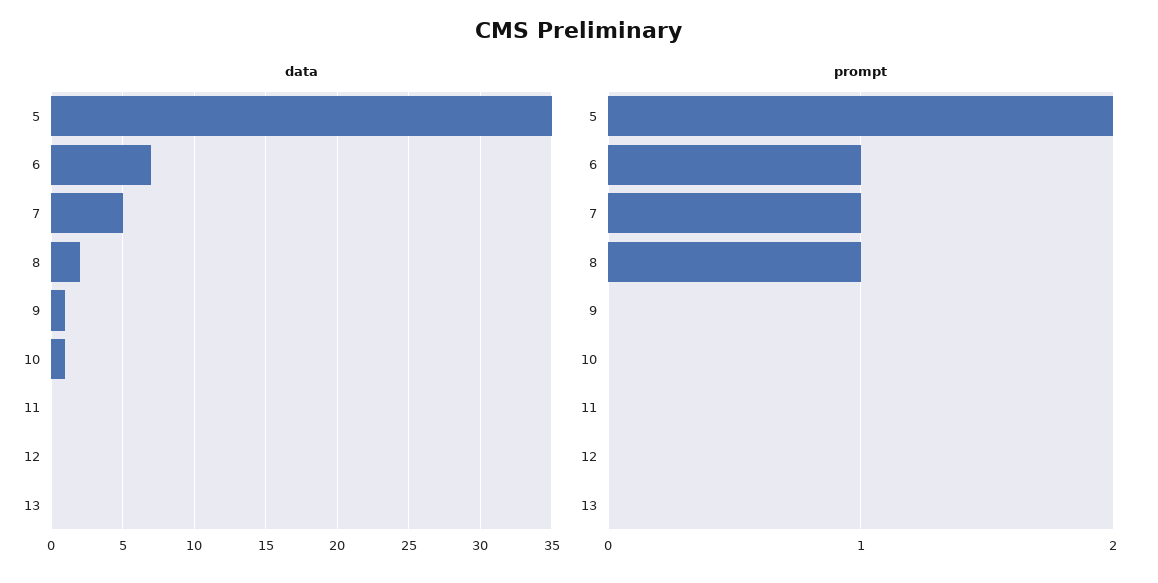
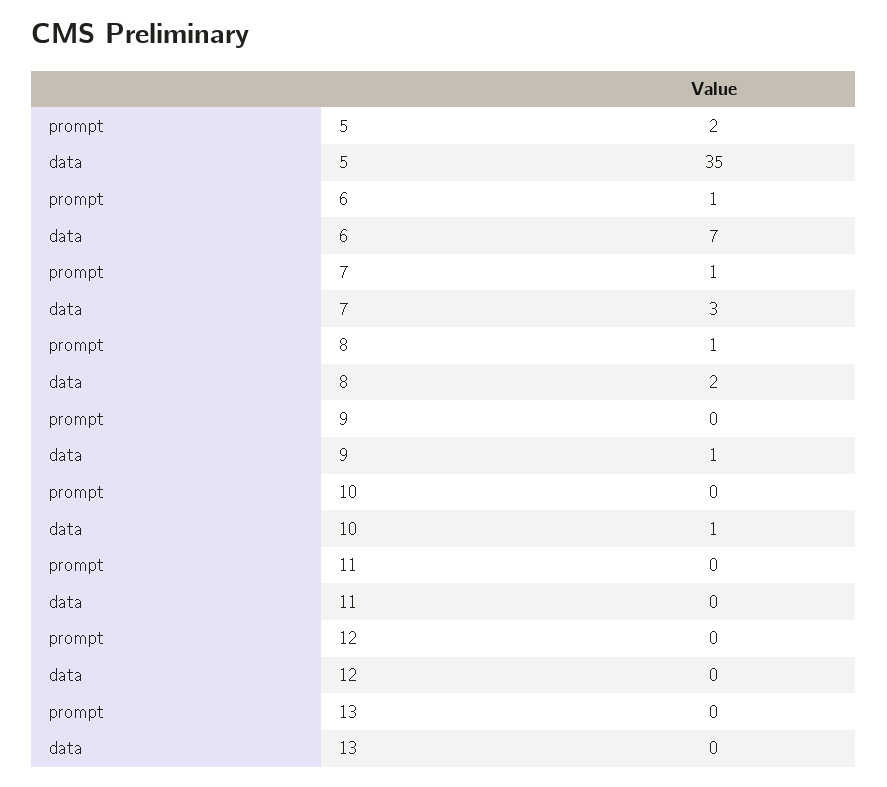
data, 7: 5 -> 3

